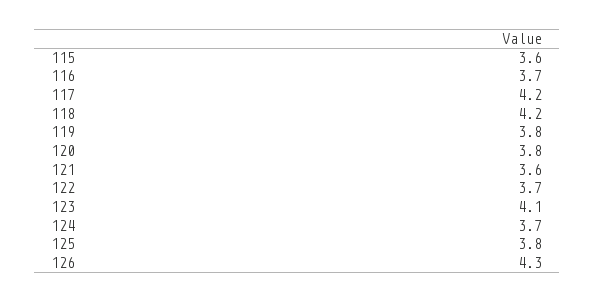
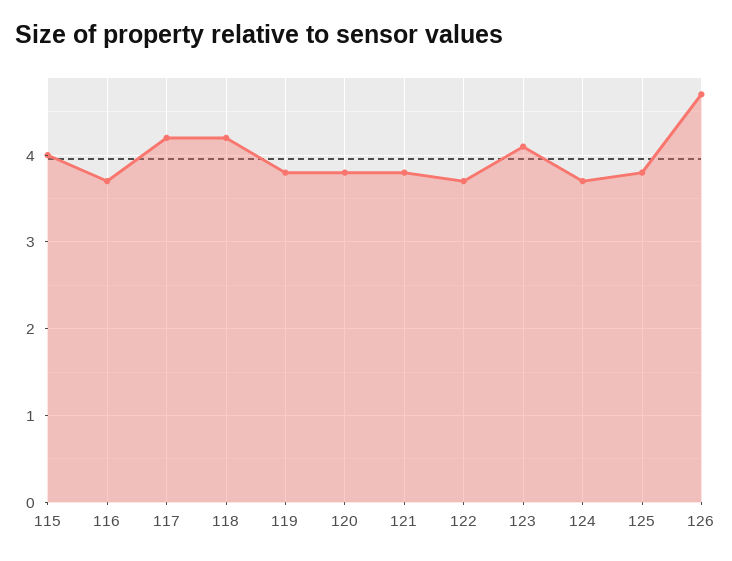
115: 3.6 -> 4
121: 3.6 -> 3.8
126: 4.3 -> 4.7

